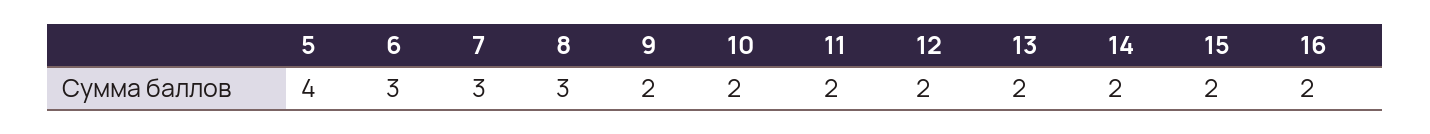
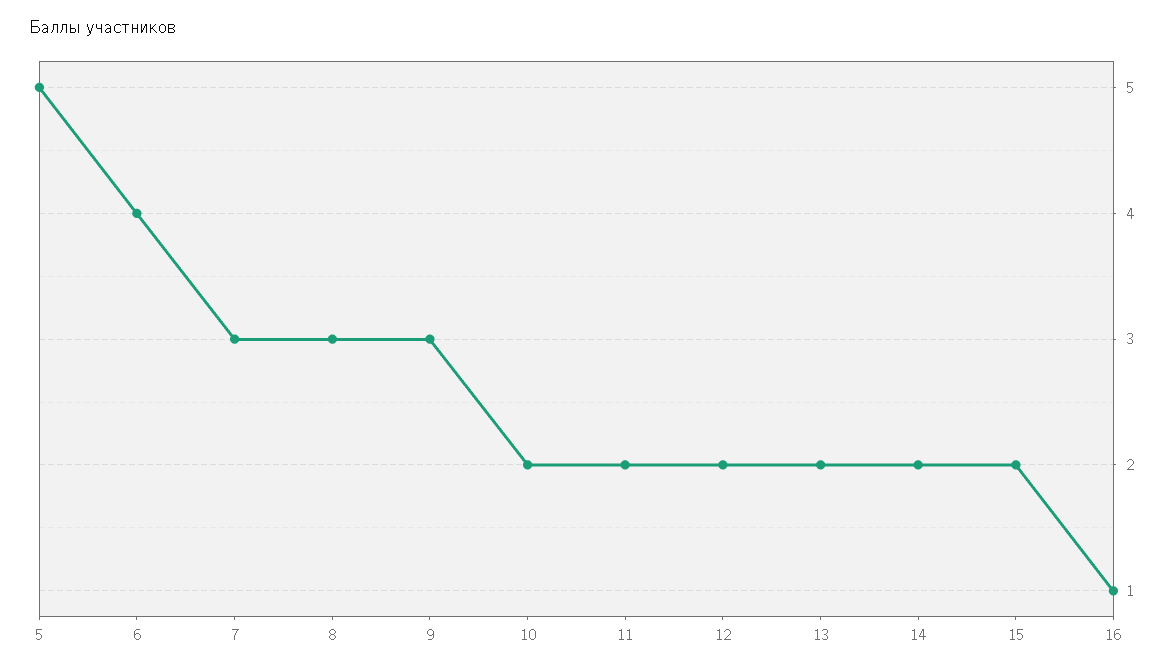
5: 4 -> 5
6: 3 -> 4
9: 2 -> 3
16: 2 -> 1

